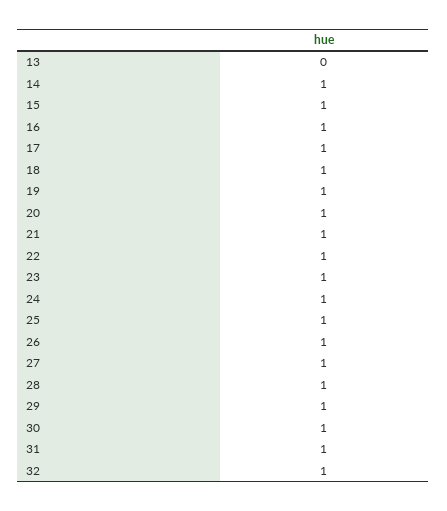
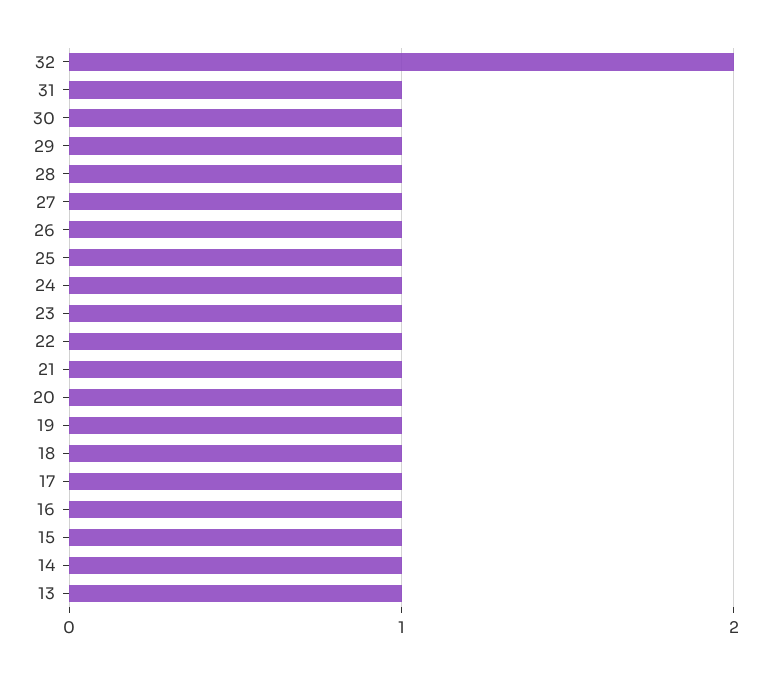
13: 0 -> 1
32: 1 -> 2

